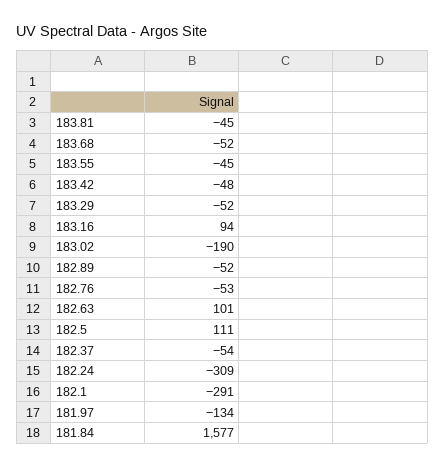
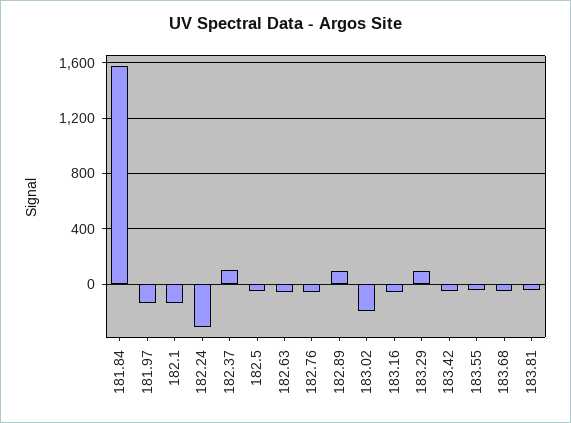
183.29: -52 -> 100
183.16: 94 -> -50
182.89: -52 -> 100
182.63: 101 -> -50
182.5: 111 -> -50
182.37: -54 -> 100
182.1: -291 -> -150

